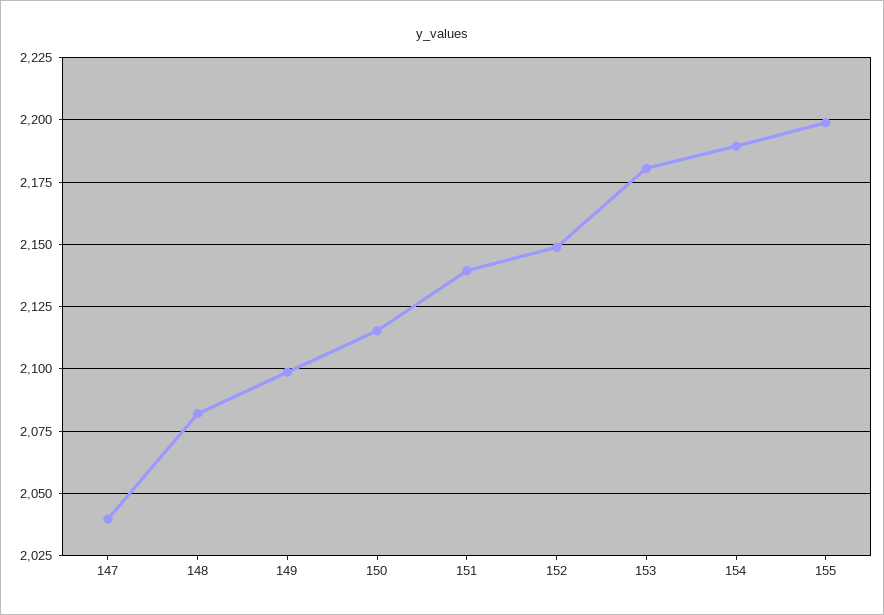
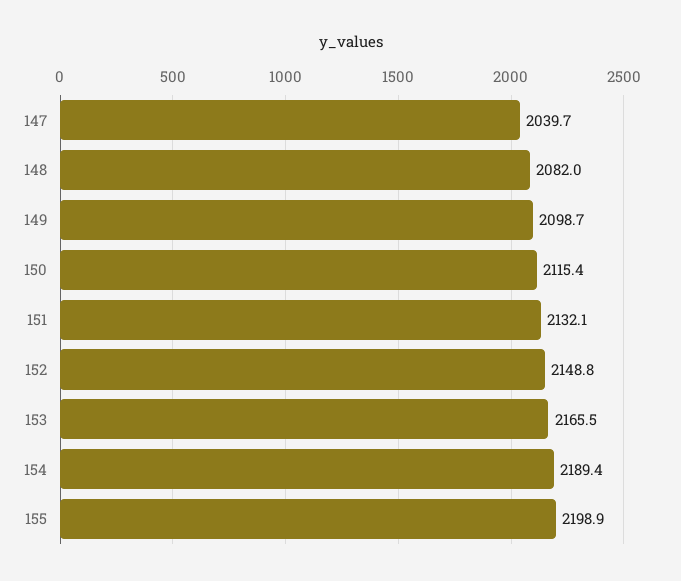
151: 2140 -> 2132.1
153: 2180 -> 2165.5

